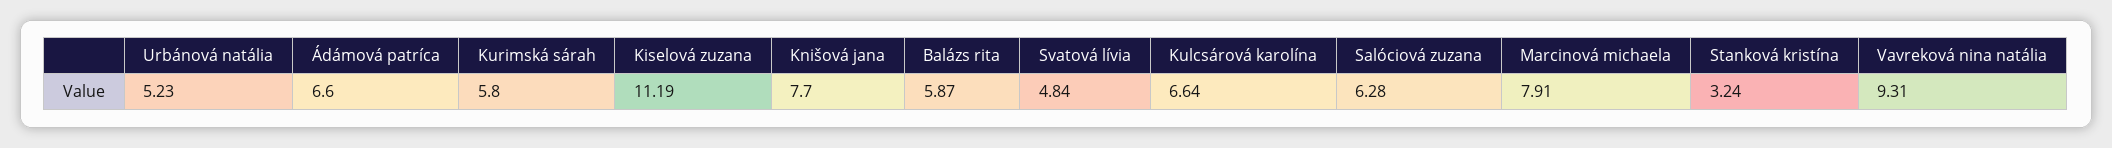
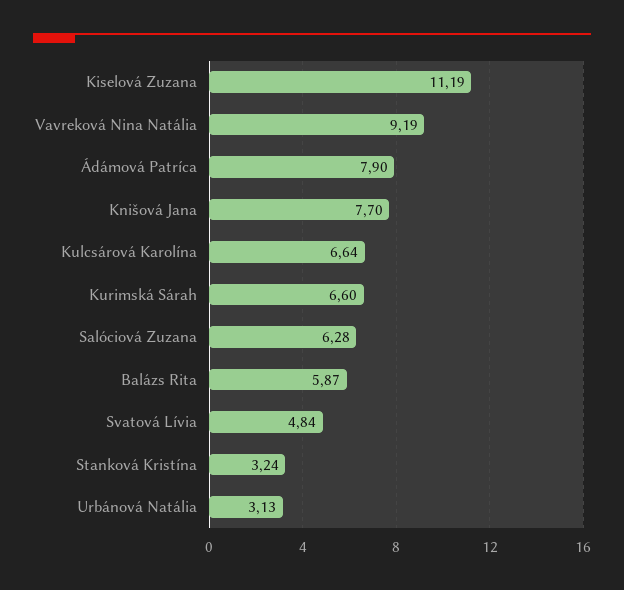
Urbánová natália: 5.23 -> 3.13
Ádámová patríca: 6.6 -> 7.9
Kurimská sárah: 5.8 -> 6.6
Marcinová michaela: 7.91 -> none
Vavreková nina natália: 9.31 -> 9.19

